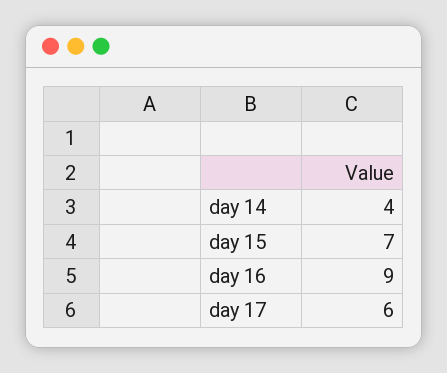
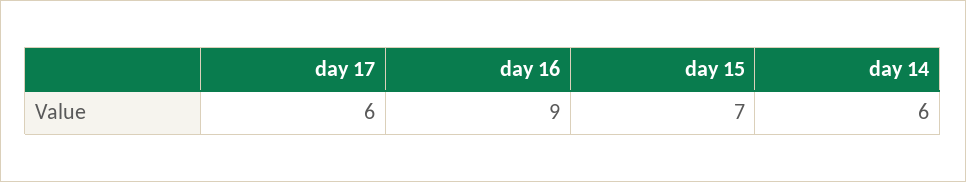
day 14: 4 -> 6

